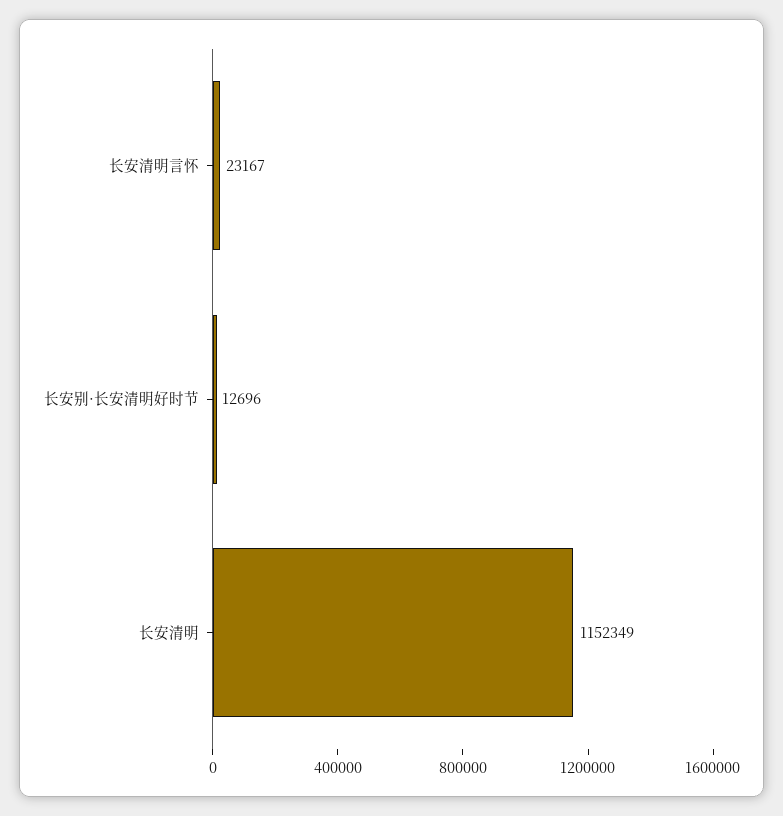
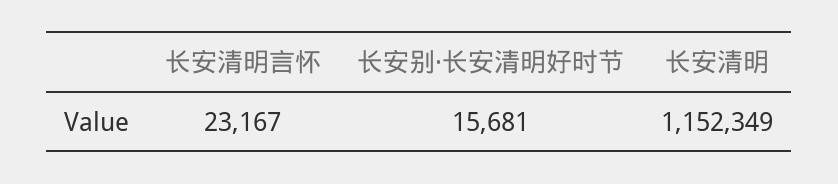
长安别·长安清明好时节: 12696 -> 15681

